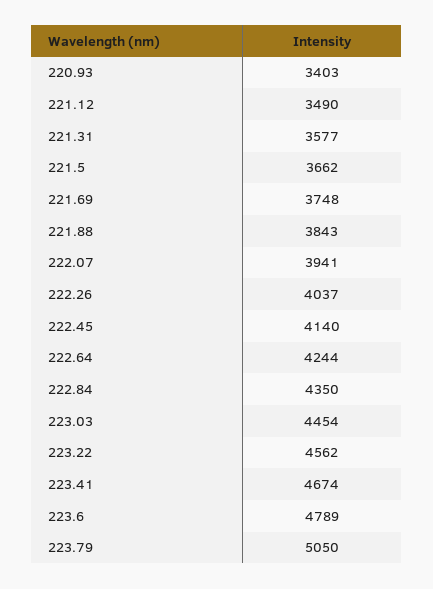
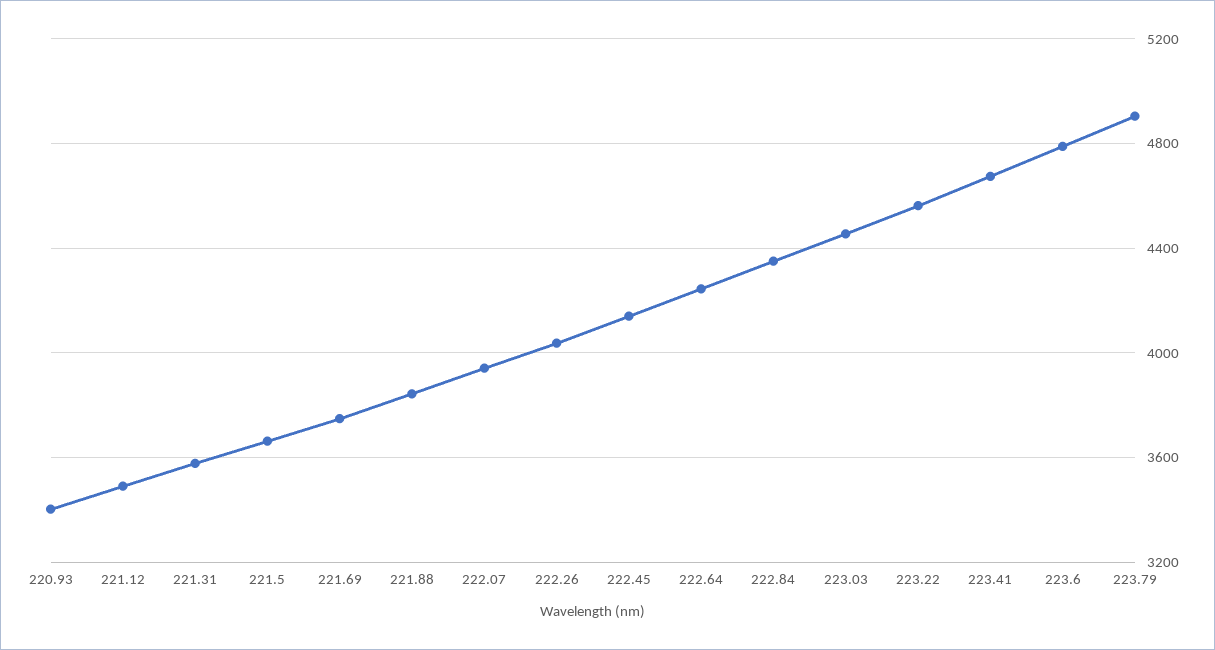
223.79: 5050 -> 4900

